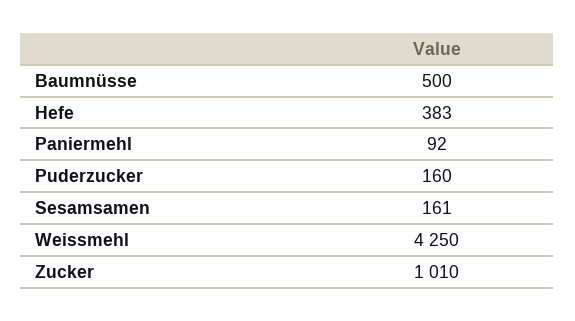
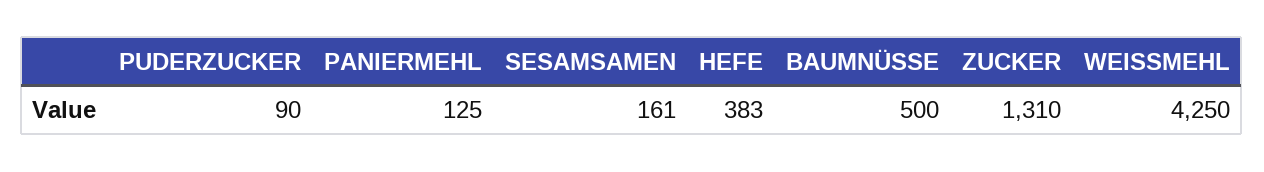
Paniermehl: 92 -> 125
Puderzucker: 160 -> 90
Zucker: 1010 -> 1310

